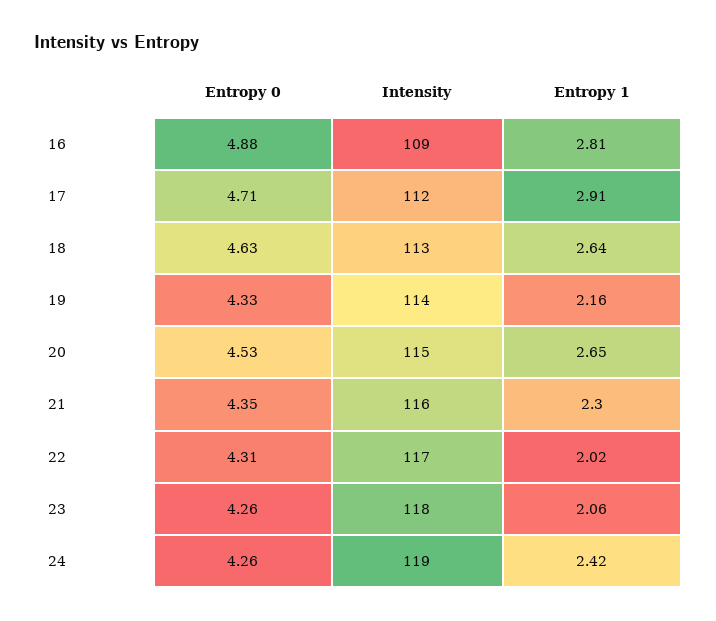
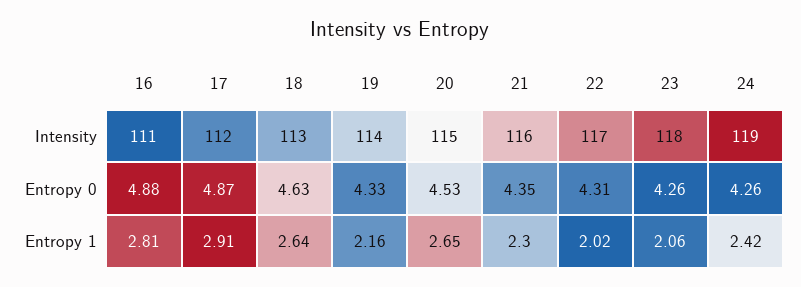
Intensity, 16: 109 -> 111
Entropy 0, 17: 4.71 -> 4.87

